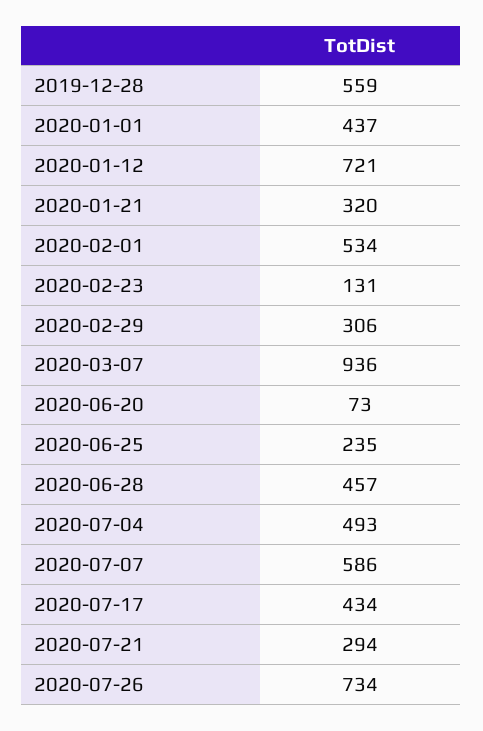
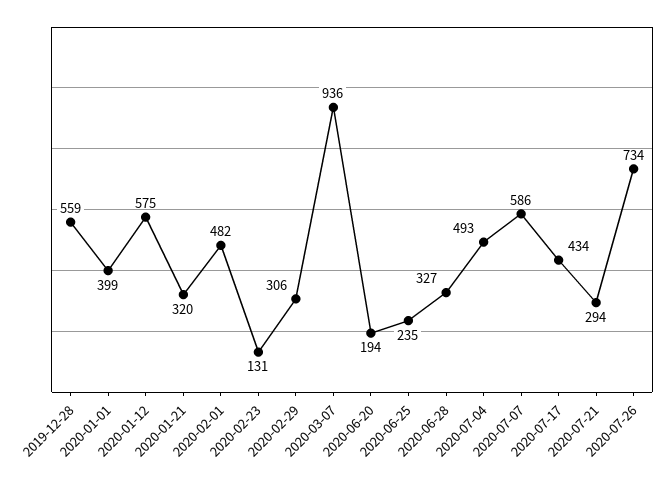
2020-01-01: 437 -> 399
2020-01-12: 721 -> 575
2020-02-01: 534 -> 482
2020-06-20: 73 -> 194
2020-06-28: 457 -> 327

